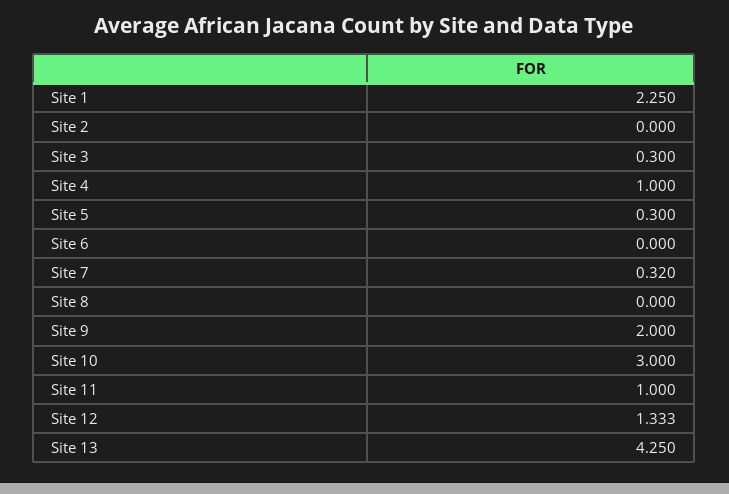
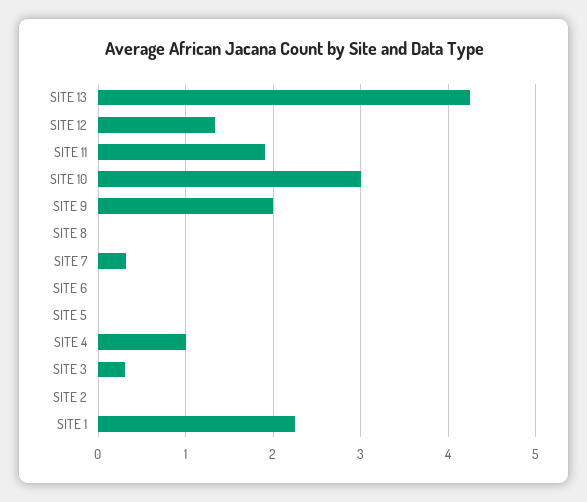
Site 5: 0.3 -> 0
Site 11: 1 -> 1.9

